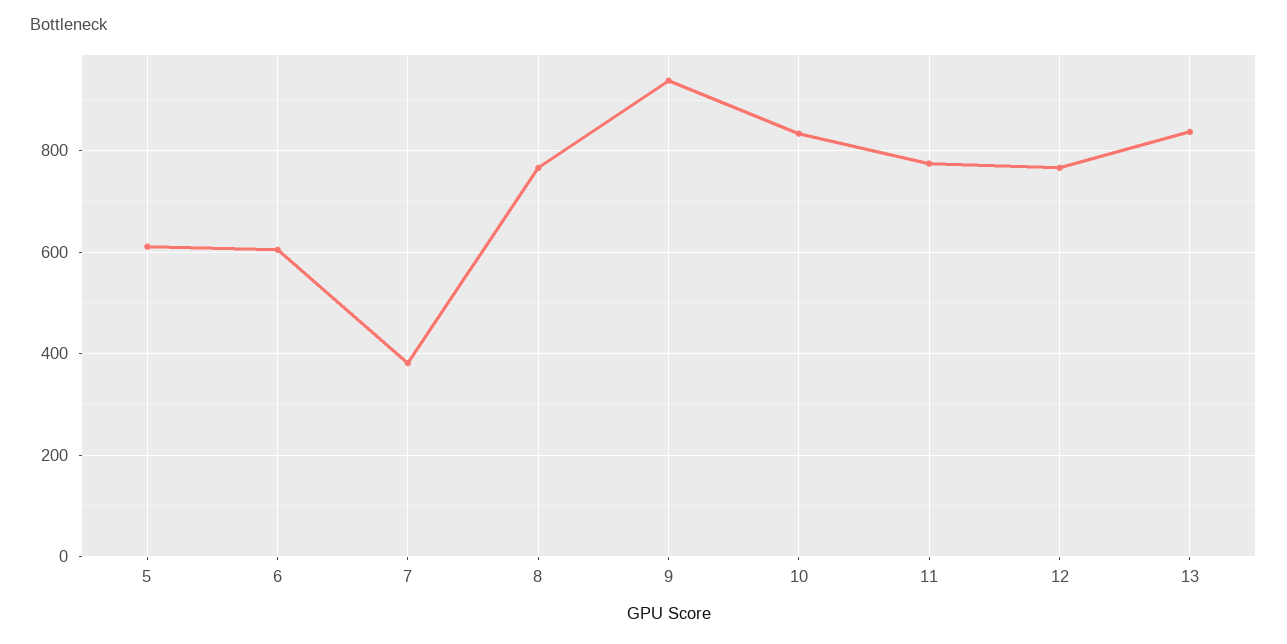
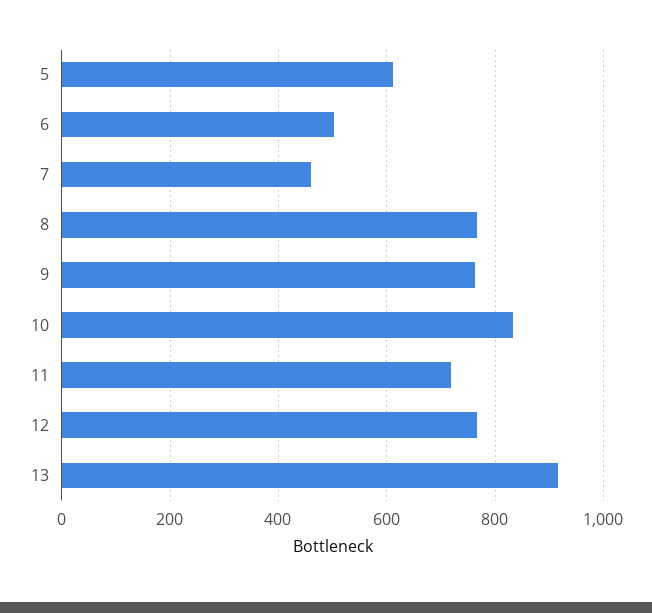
6: 600 -> 500
7: 380 -> 460
9: 940 -> 760
11: 780 -> 720
13: 840 -> 920

